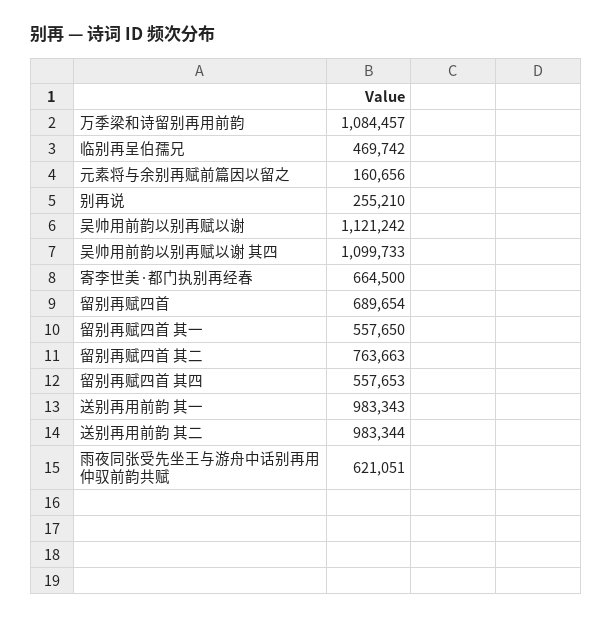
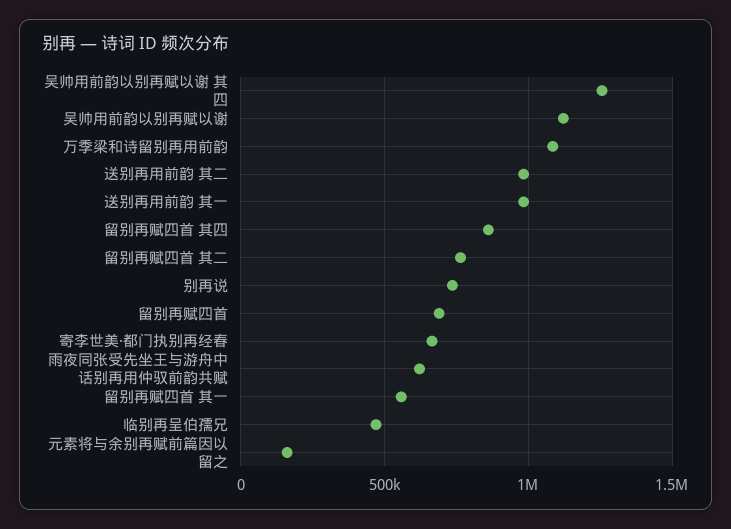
别再说: 255210 -> 750000
吴帅用前韵以别再赋以谢 其四: 1099733 -> 1250000
留别再赋四首 其四: 557653 -> 850000

